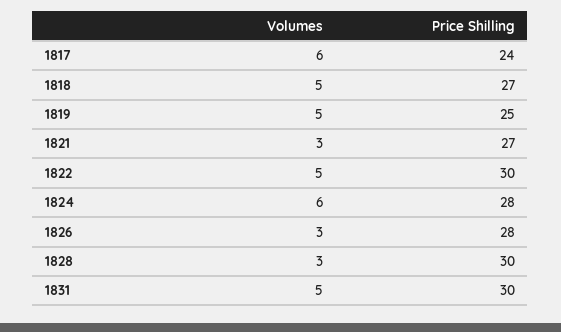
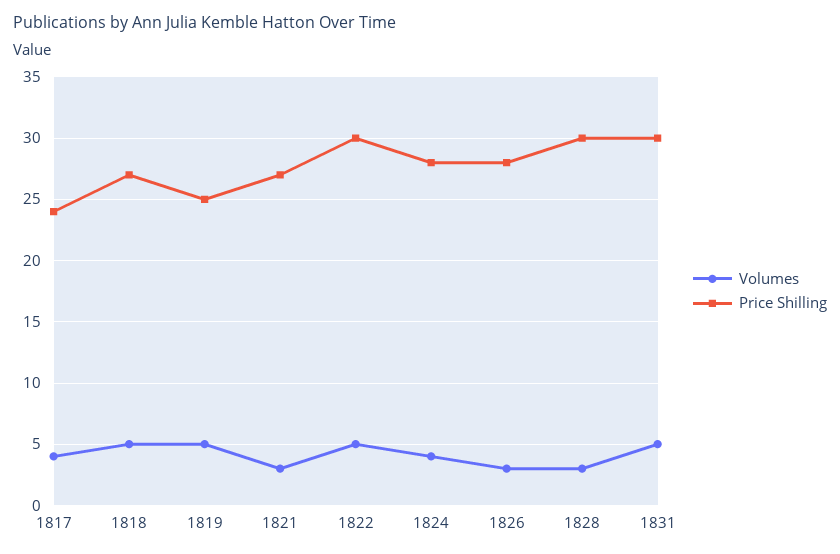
Volumes, 1817: 6 -> 4
Volumes, 1824: 6 -> 4

